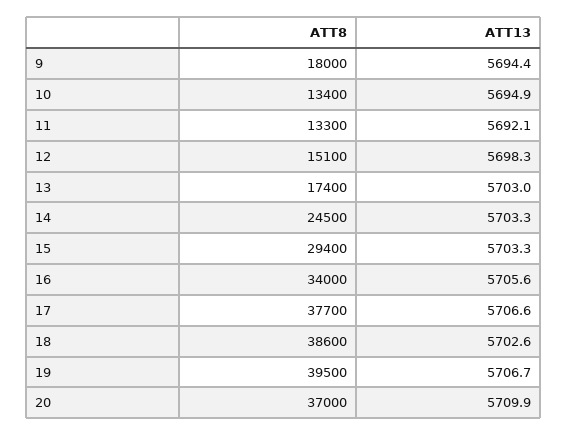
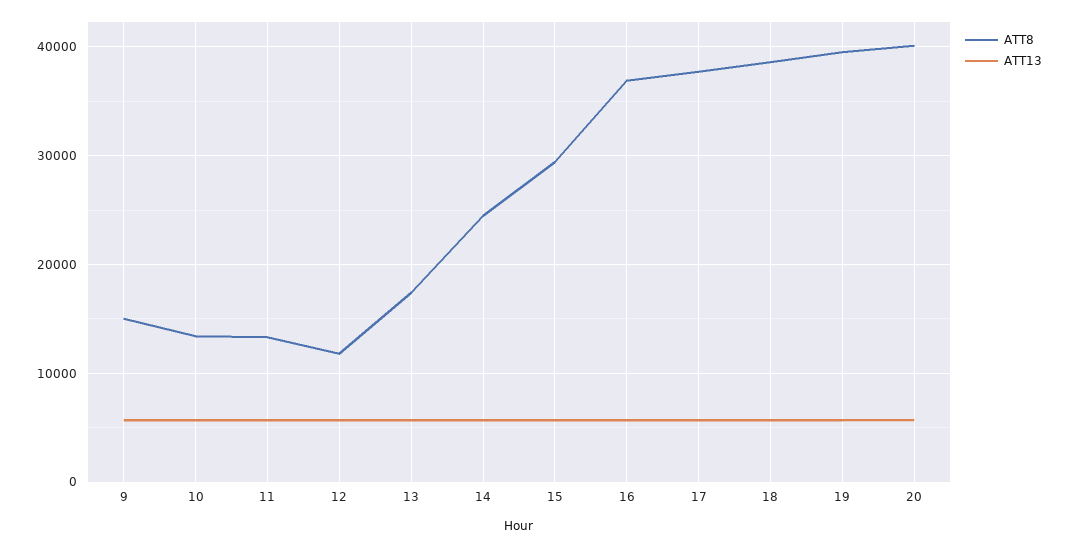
ATT8, 9: 18000 -> 15000
ATT8, 12: 15100 -> 12000
ATT8, 16: 34000 -> 37000
ATT8, 20: 37000 -> 40000

